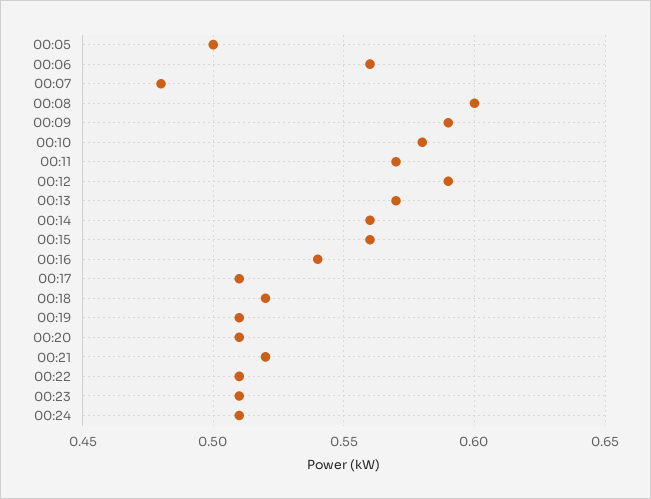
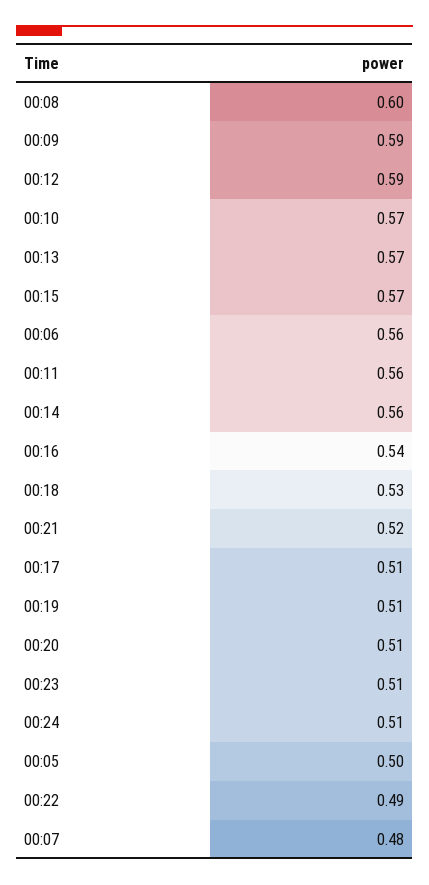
00:10: 0.58 -> 0.57
00:11: 0.57 -> 0.56
00:15: 0.56 -> 0.57
00:18: 0.52 -> 0.53
00:22: 0.51 -> 0.49

